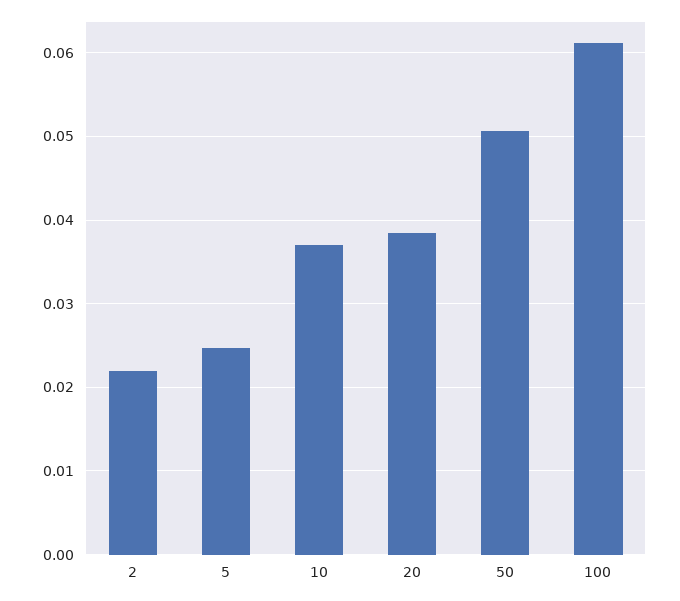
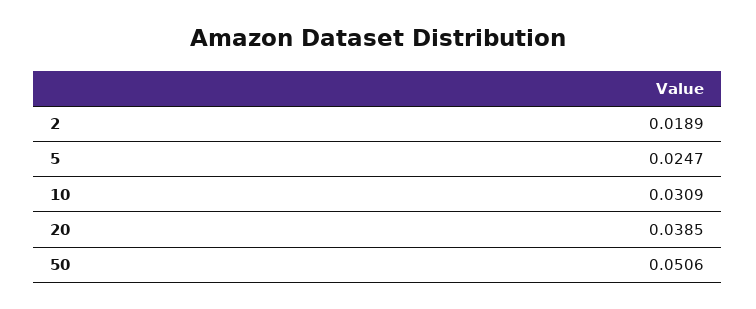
2: 0.022 -> 0.0189
10: 0.037 -> 0.0309
100: 0.061 -> none

